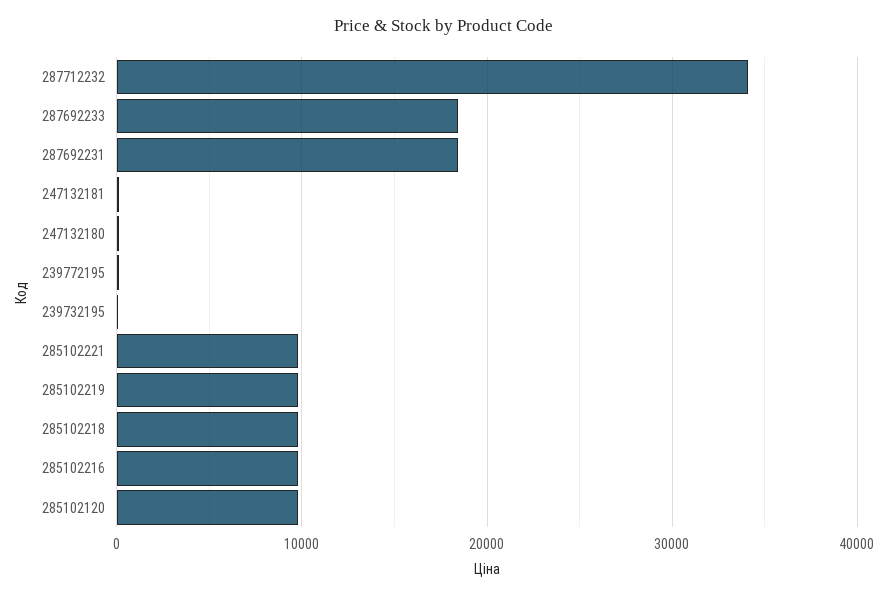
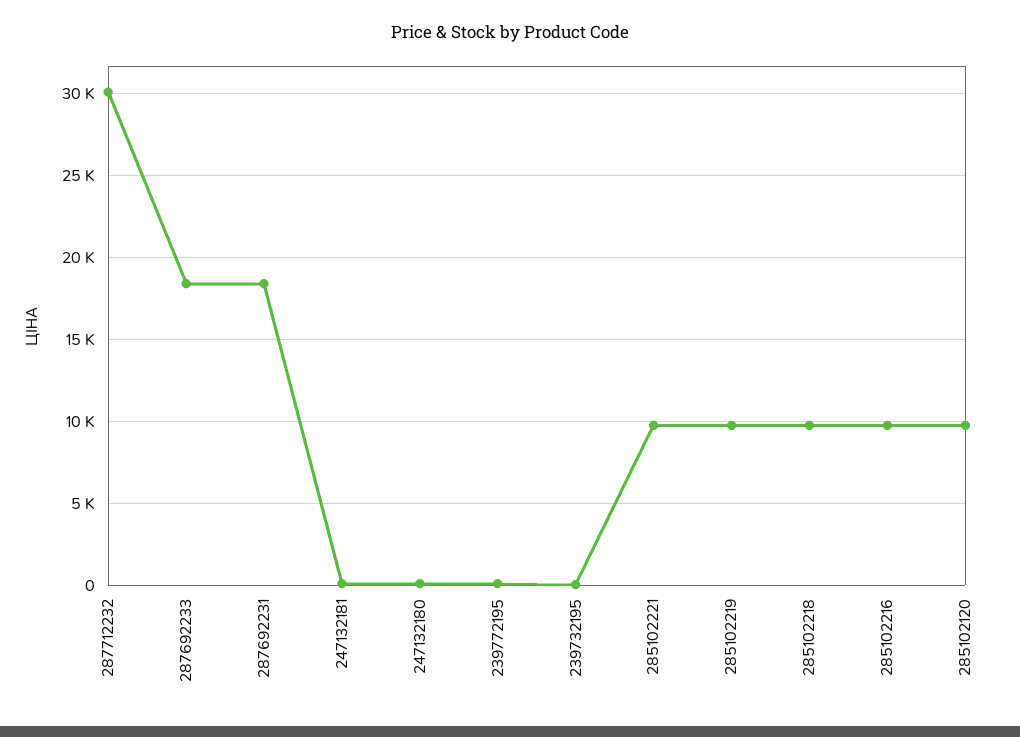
287712232: 34000 -> 30000

